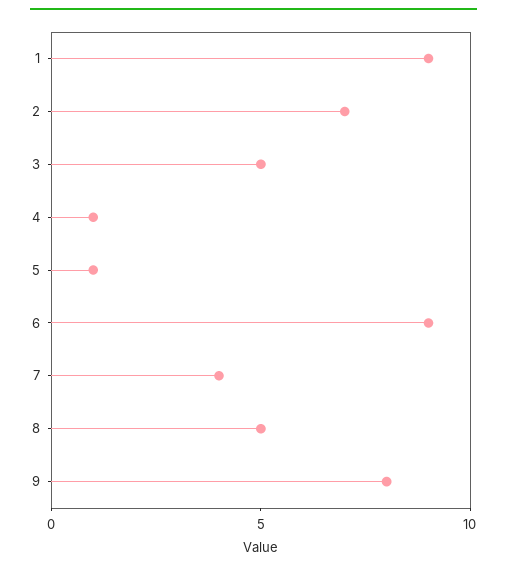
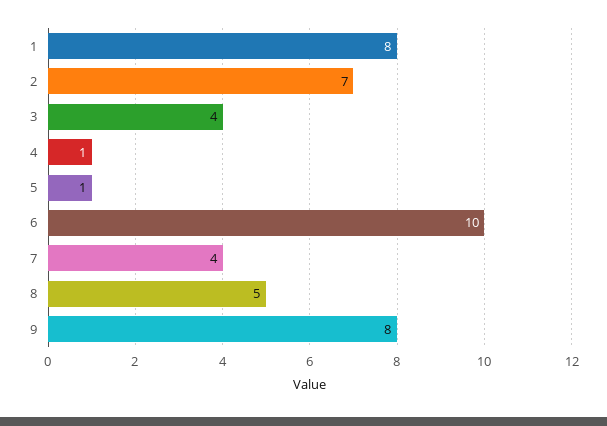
1: 9 -> 8
3: 5 -> 4
6: 9 -> 10

